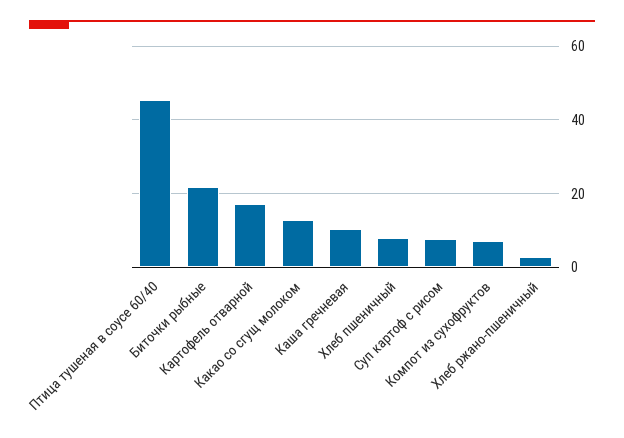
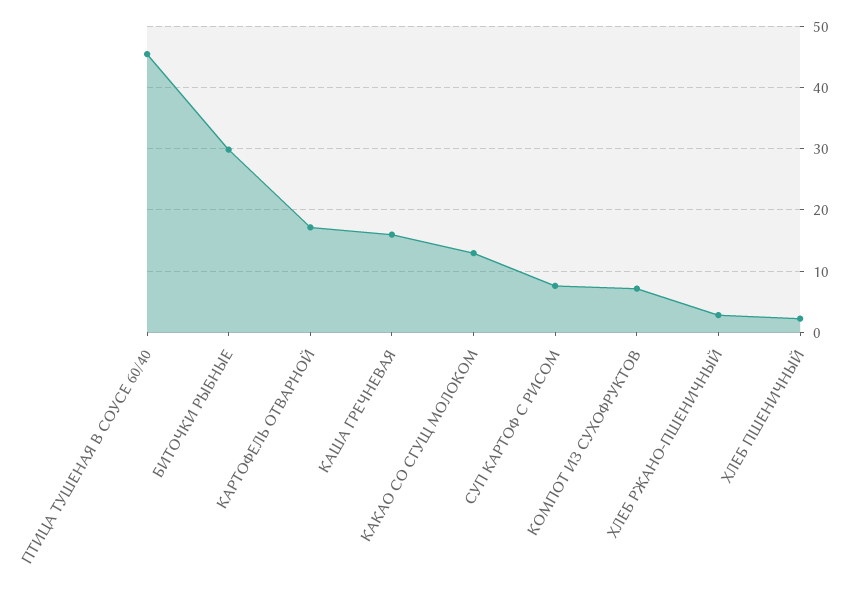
Биточки рыбные: 22 -> 30
Каша гречневая: 10 -> 16
Хлеб пшеничный: 8 -> 2

